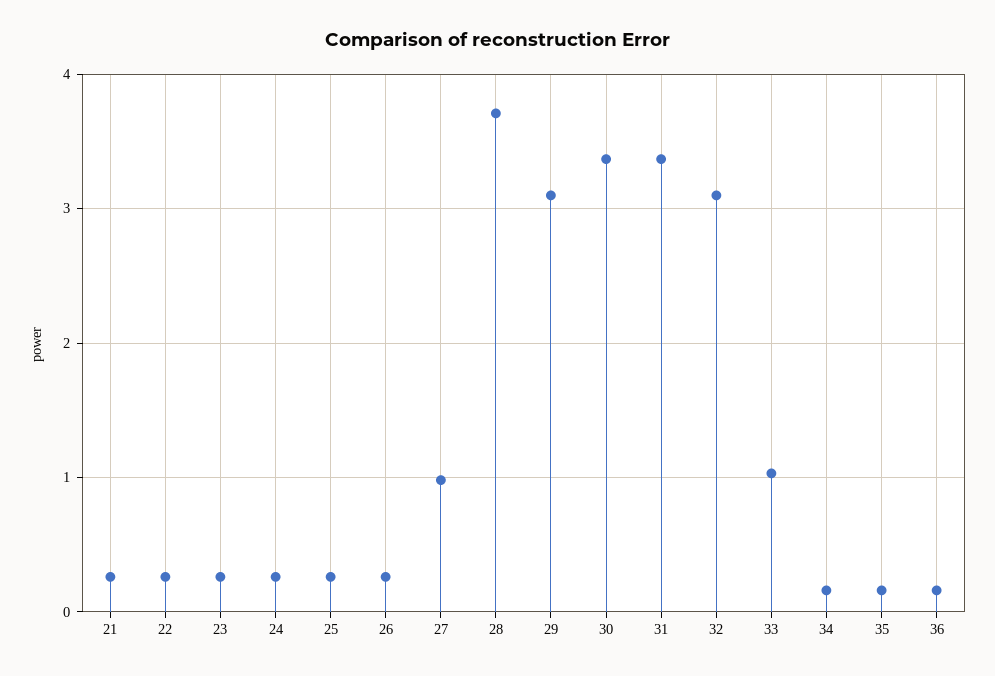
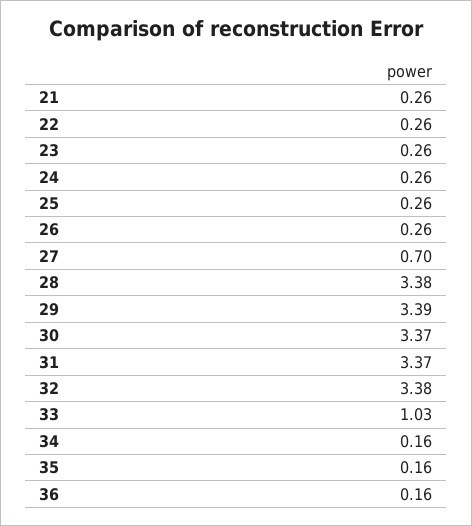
27: 1 -> 0.7
28: 3.7 -> 3.38
29: 3.1 -> 3.39
32: 3.1 -> 3.38

